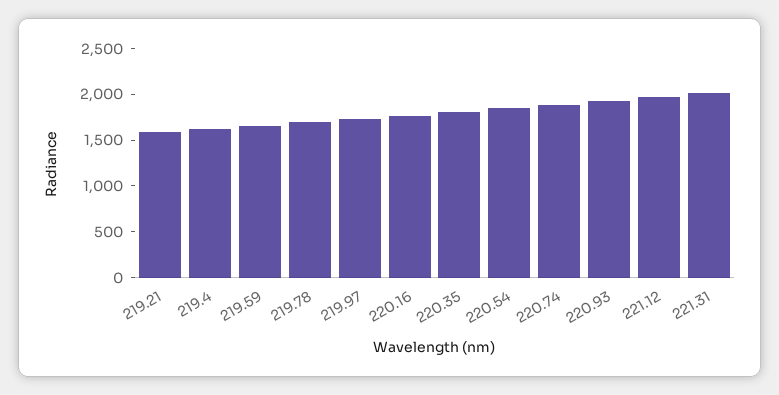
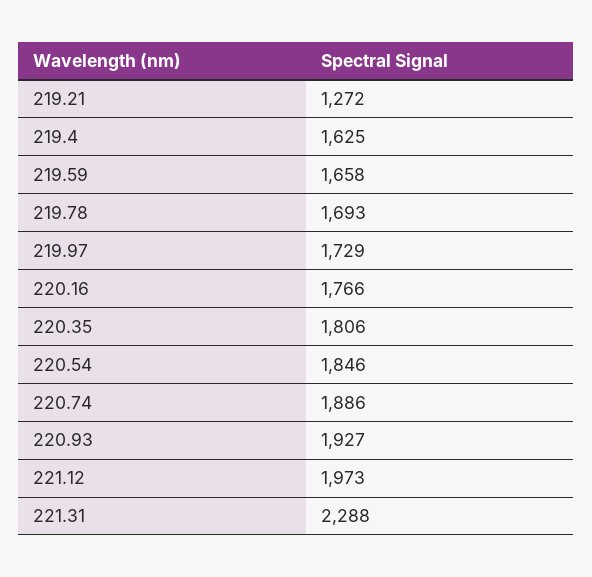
219.21: 1600 -> 1272
221.31: 2000 -> 2288

